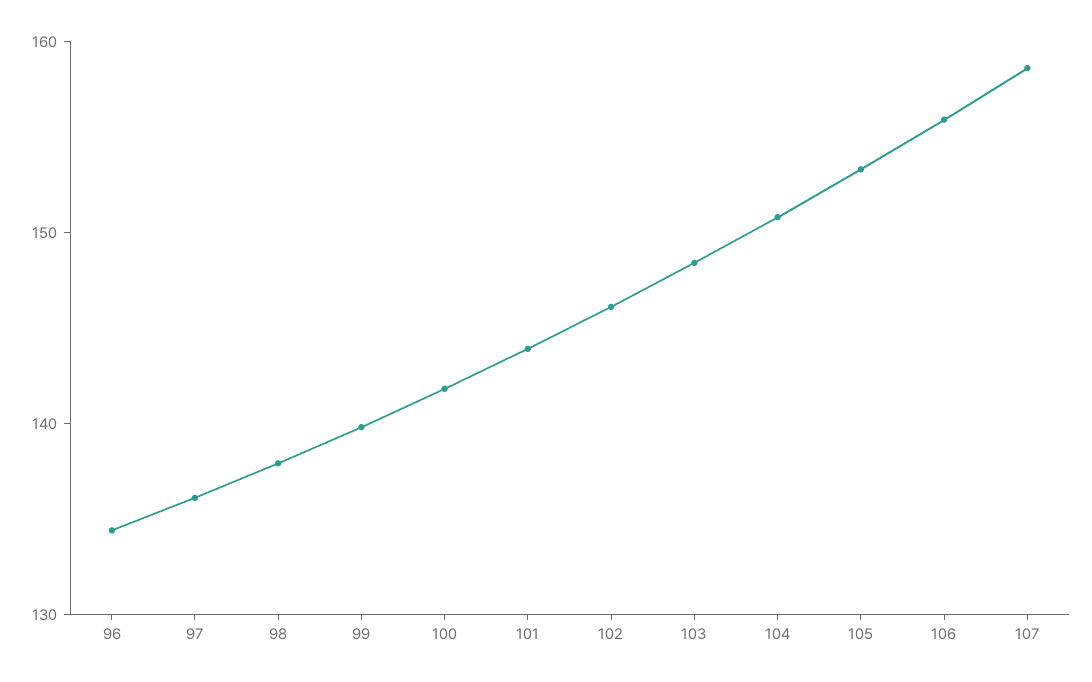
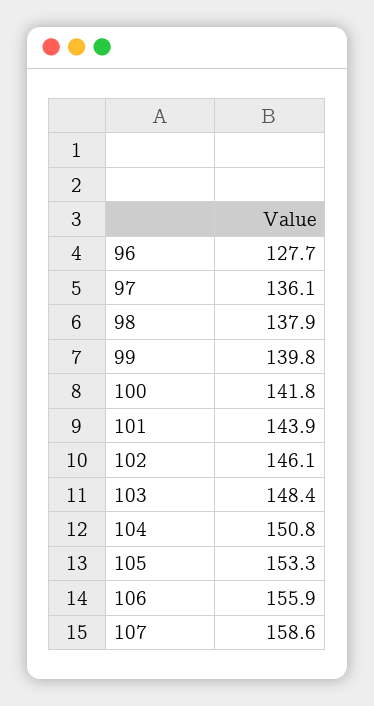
96: 134 -> 127.7

